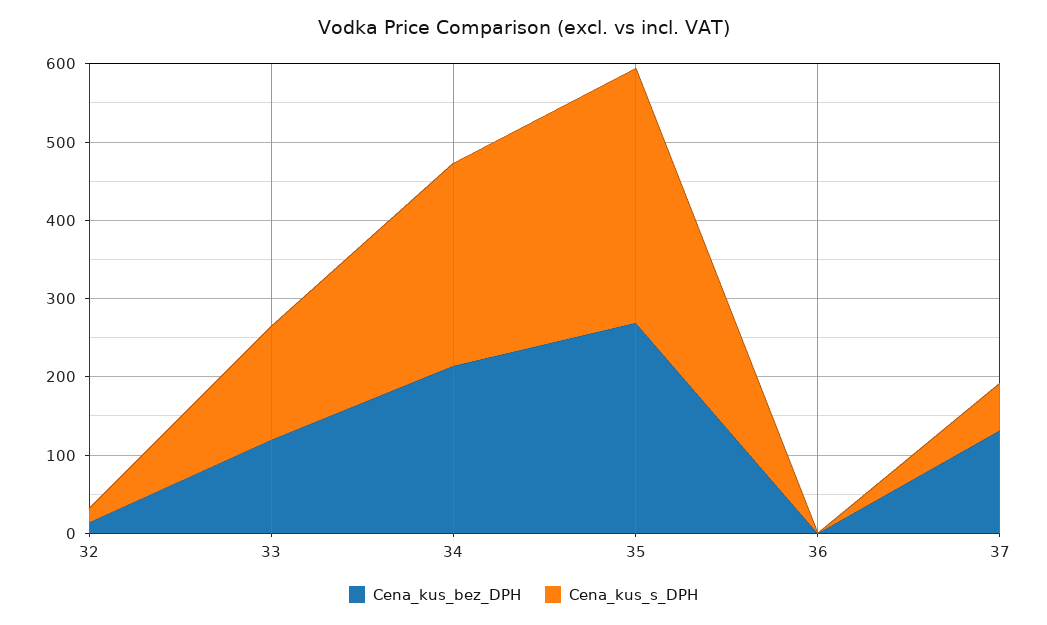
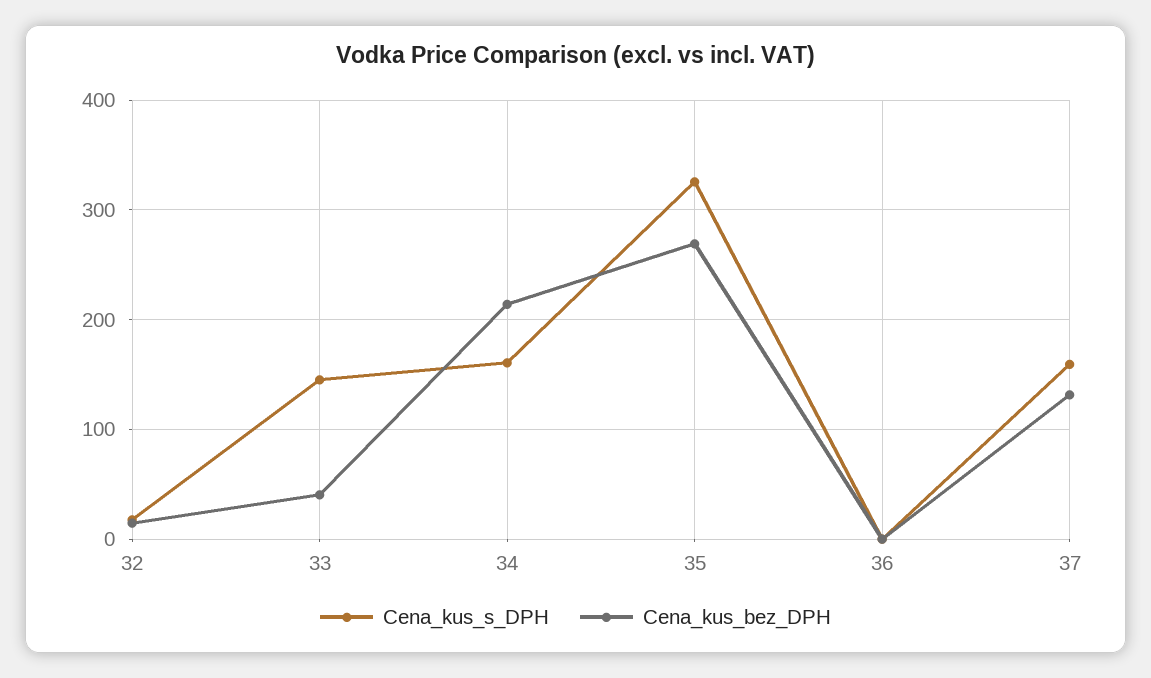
Cena_kus_bez_DPH, 33: 120 -> 40
Cena_kus_s_DPH, 34: 260 -> 160
Cena_kus_s_DPH, 37: 60 -> 160

